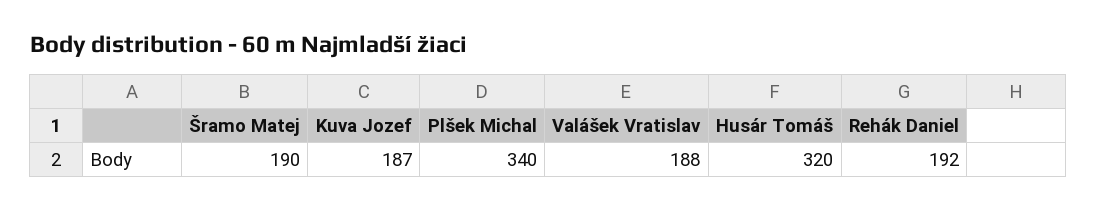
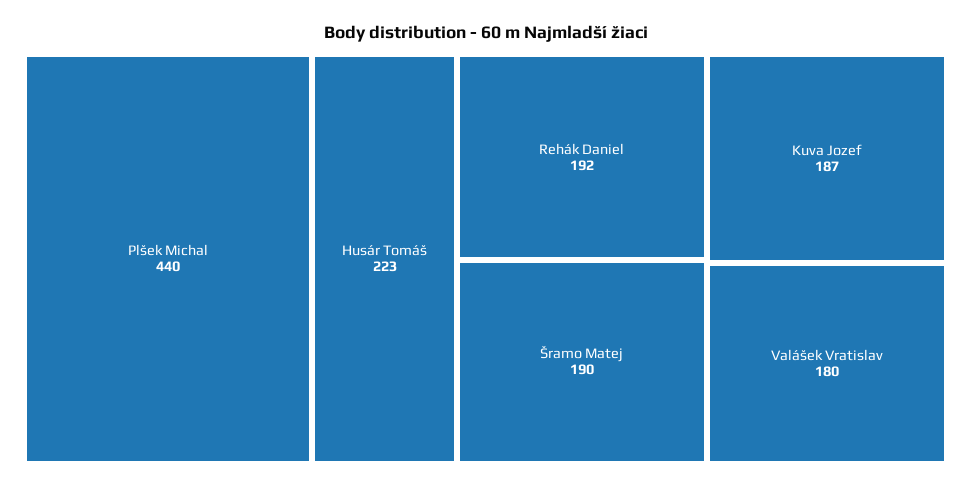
Plšek Michal: 340 -> 440
Valášek Vratislav: 188 -> 180
Husár Tomáš: 320 -> 223

